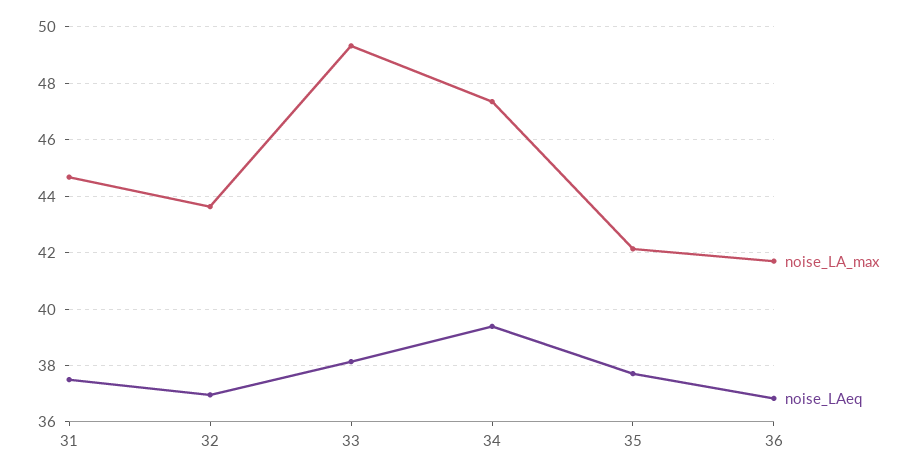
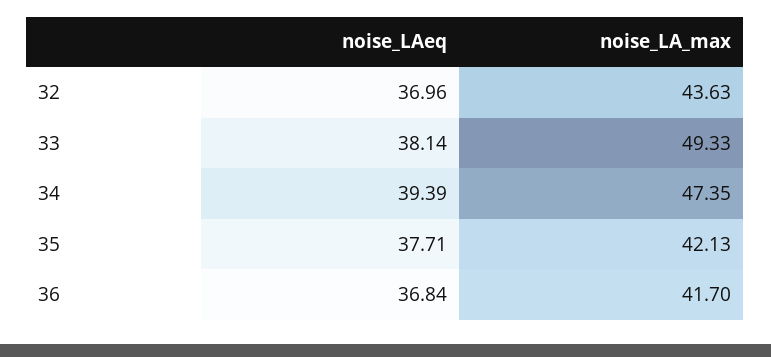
noise_LA_max, 31: 44.75 -> none
noise_LAeq, 31: 37.5 -> none

